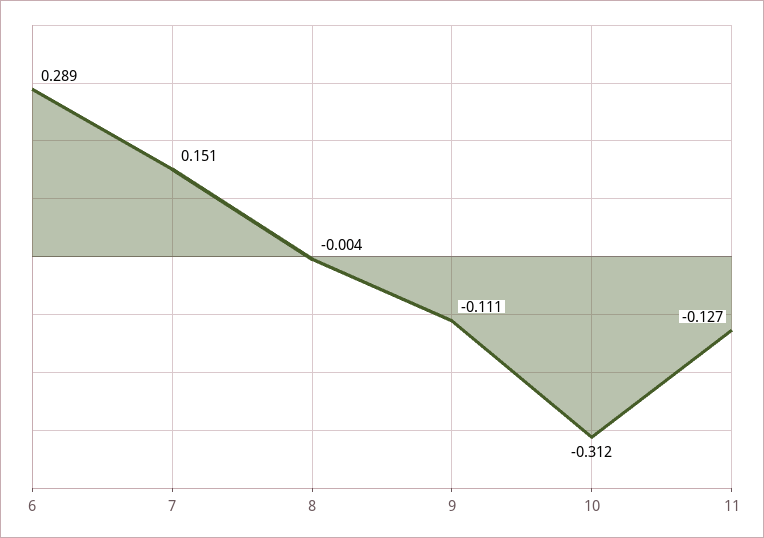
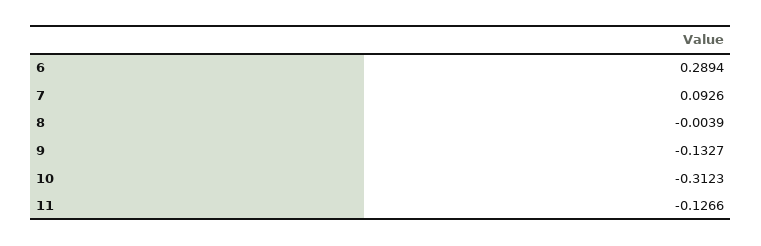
7: 0.151 -> 0.0926
9: -0.111 -> -0.1327

